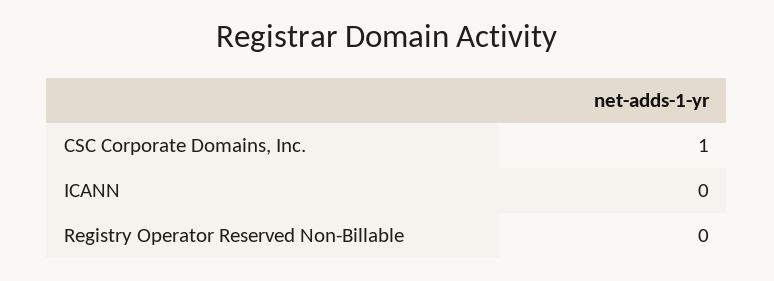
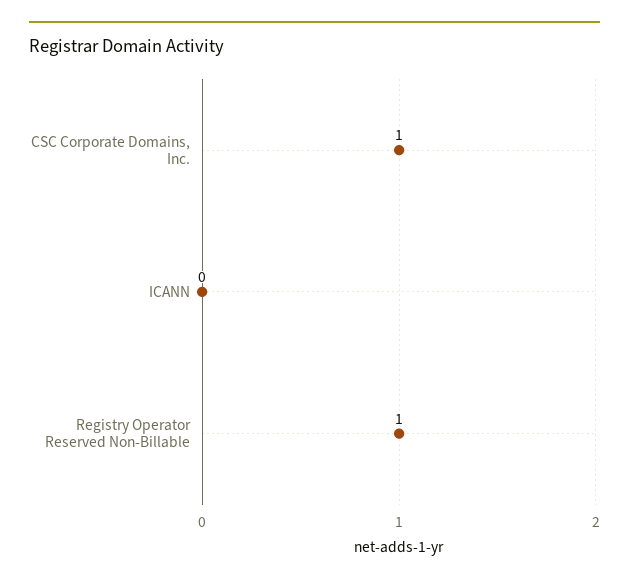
Registry Operator Reserved Non-Billable: 0 -> 1

